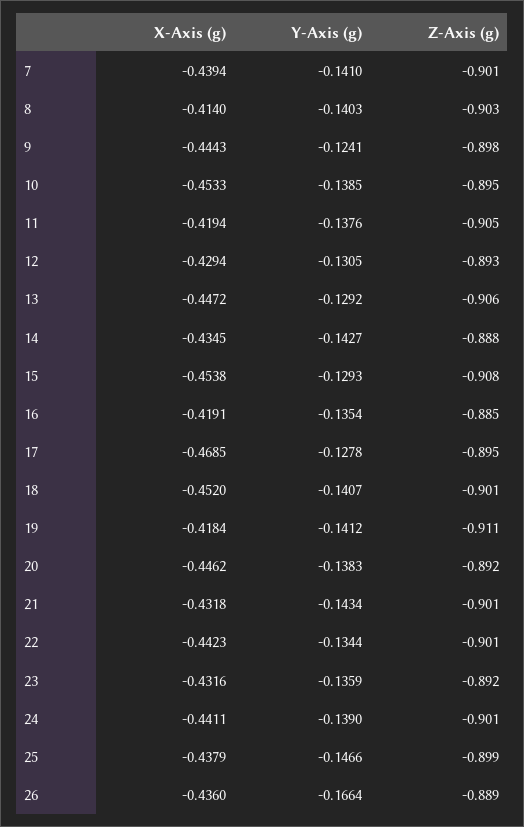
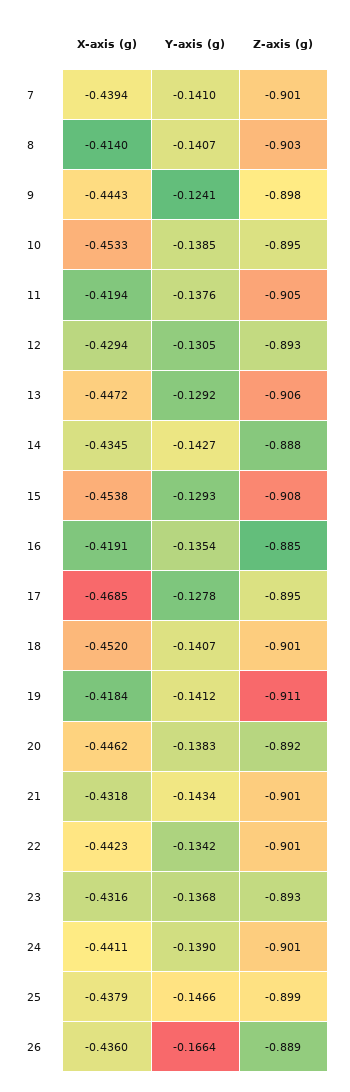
Y-Axis (g), 8: -0.1403 -> -0.1407
Y-Axis (g), 22: -0.1344 -> -0.1342
Y-Axis (g), 23: -0.1359 -> -0.1368
Z-Axis (g), 23: -0.892 -> -0.893

